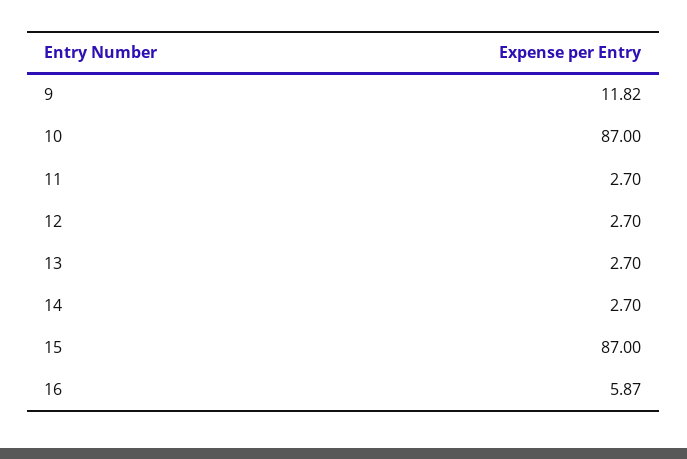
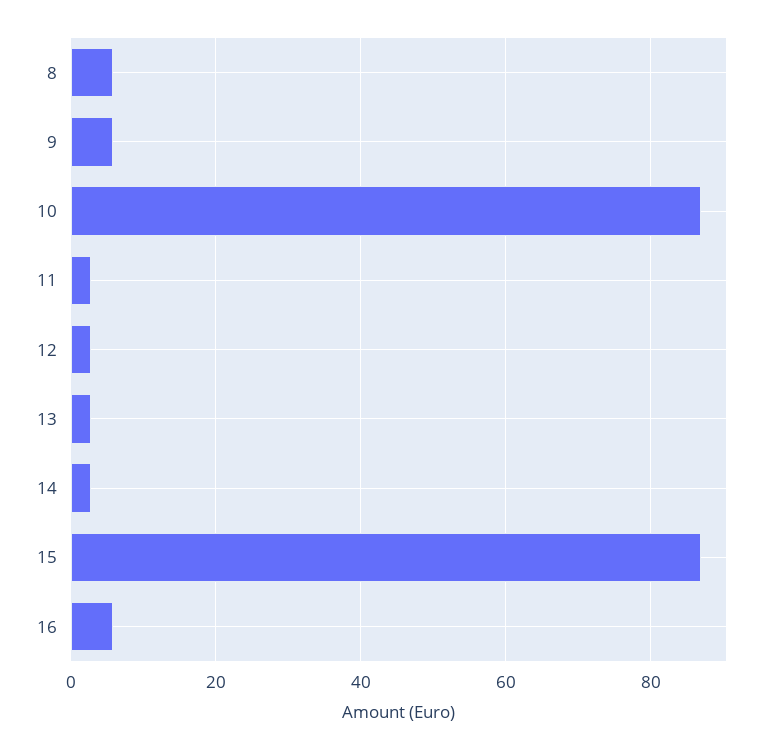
9: 11.82 -> 6
8: none -> 6

